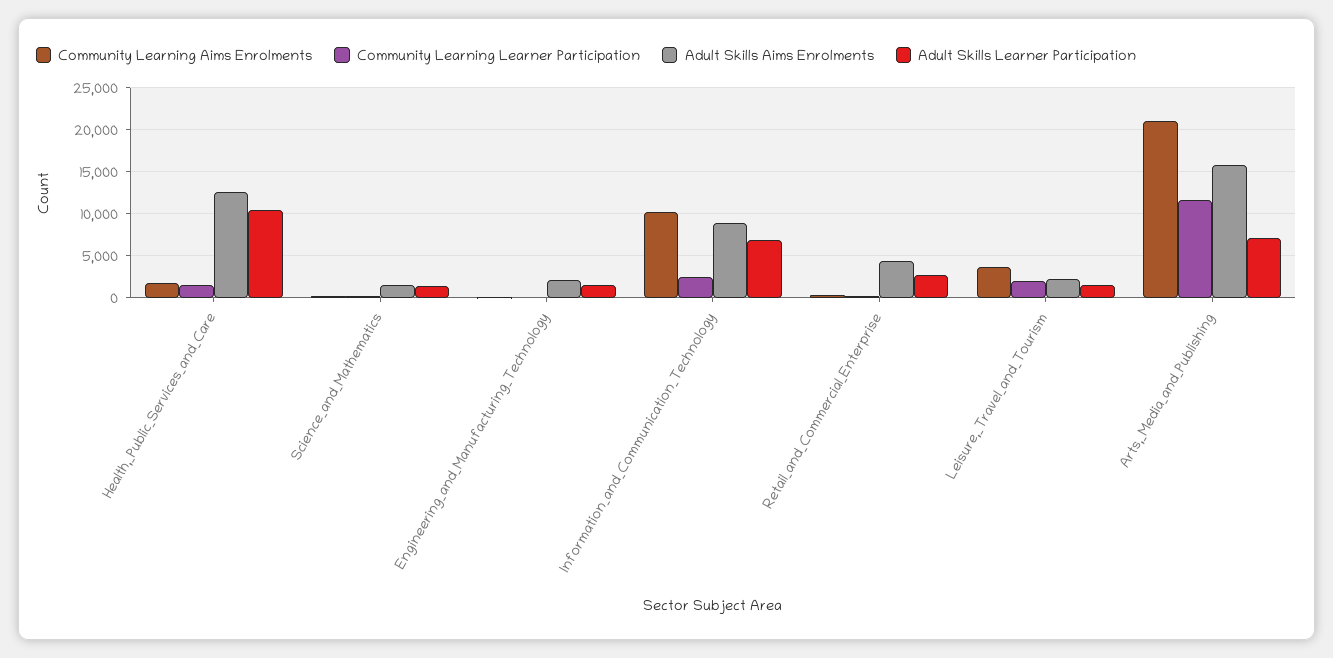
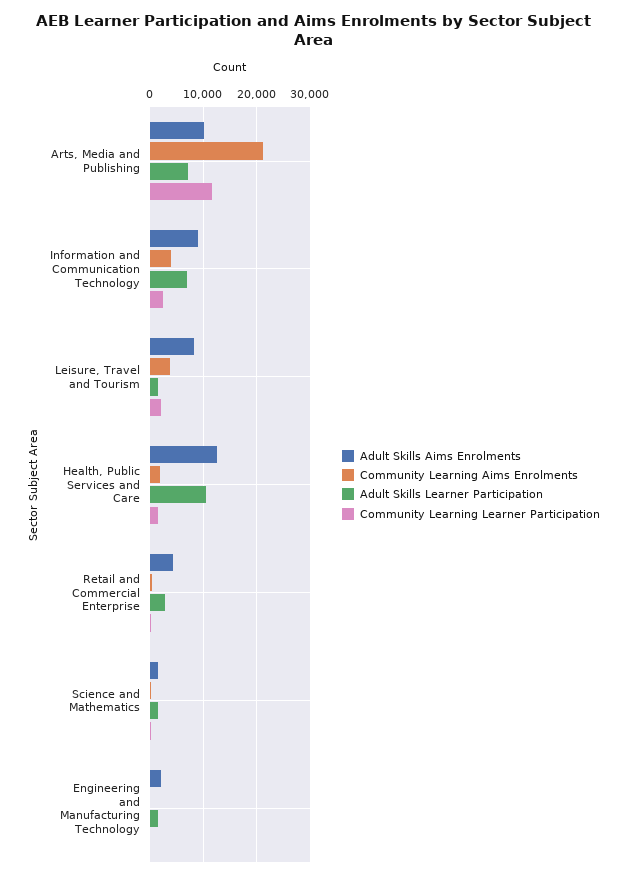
Community Learning Aims Enrolments, Information_and_Communication_Technology: 10000 -> 4000
Adult Skills Aims Enrolments, Leisure,_Travel_and_Tourism: 2000 -> 8000
Adult Skills Aims Enrolments, Arts,_Media_and_Publishing: 16000 -> 10000

